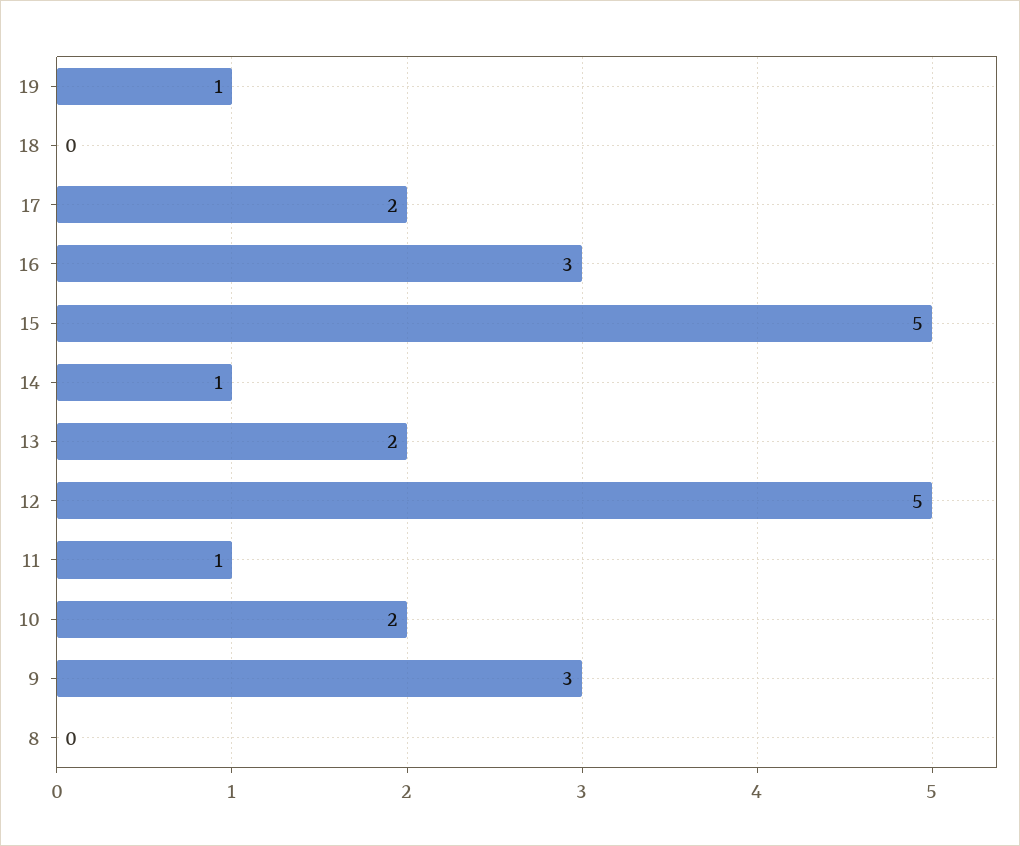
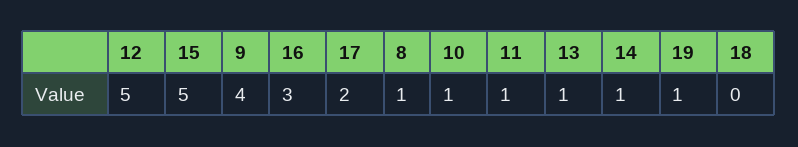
13: 2 -> 1
10: 2 -> 1
9: 3 -> 4
8: 0 -> 1

